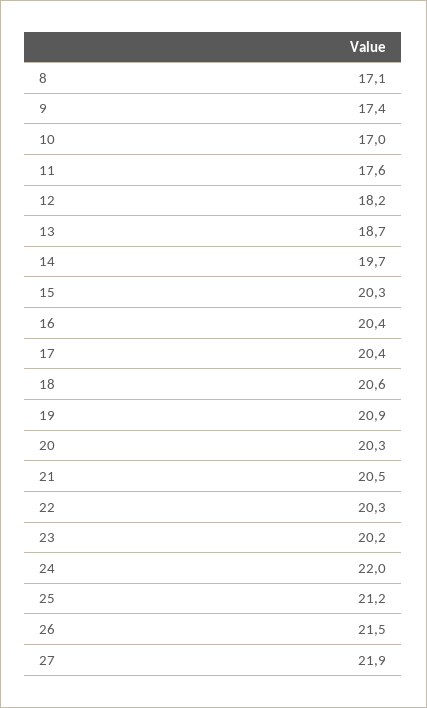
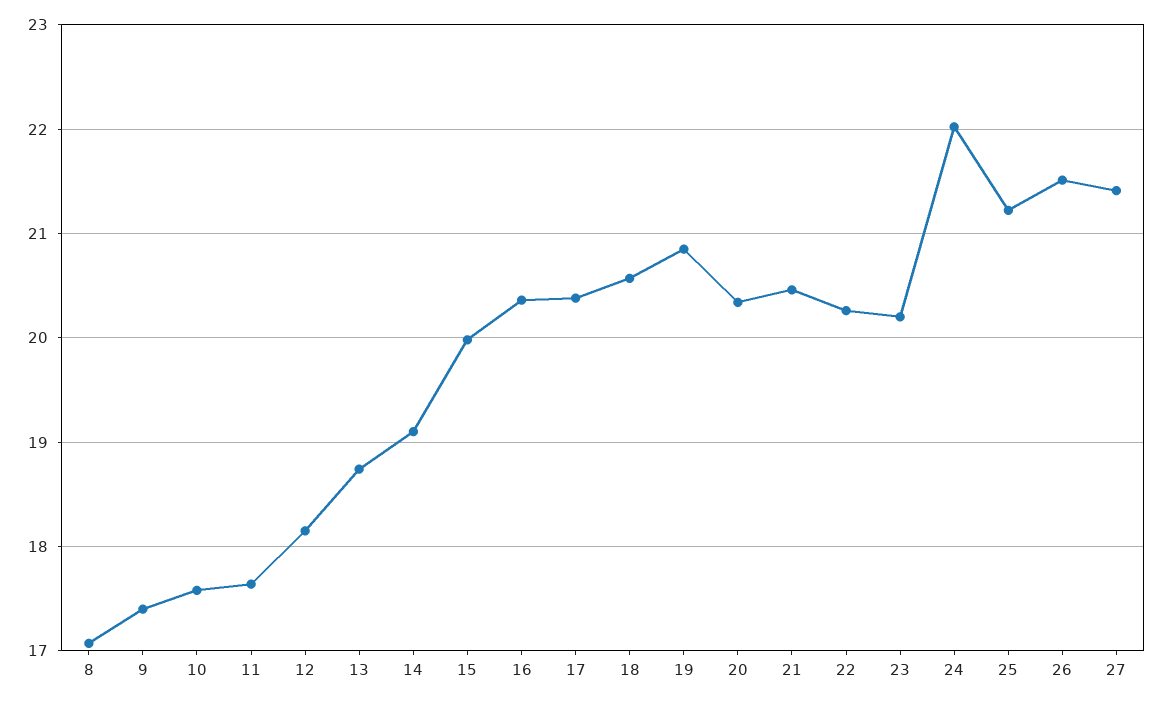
10: 17 -> 17.6
14: 19.7 -> 19.1
15: 20.3 -> 20
27: 21.9 -> 21.4

